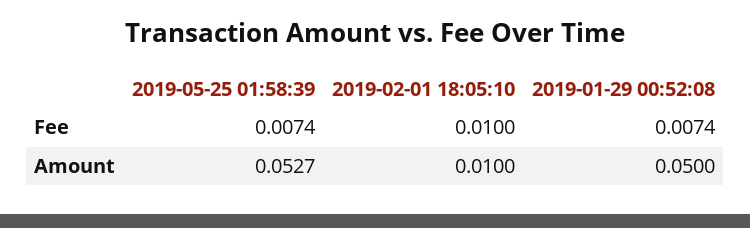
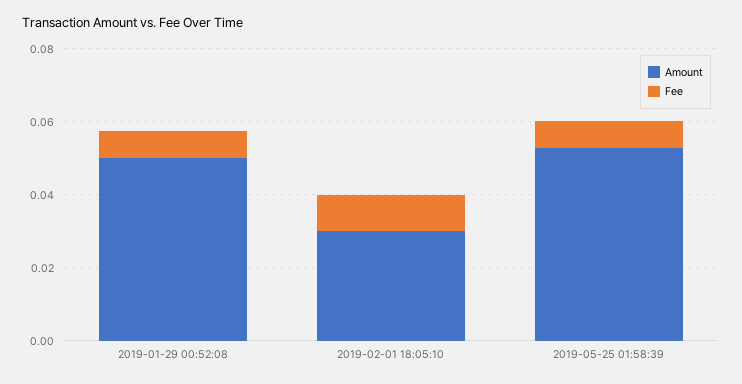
Amount, 2019-02-01 18:05:10: 0.01 -> 0.03

